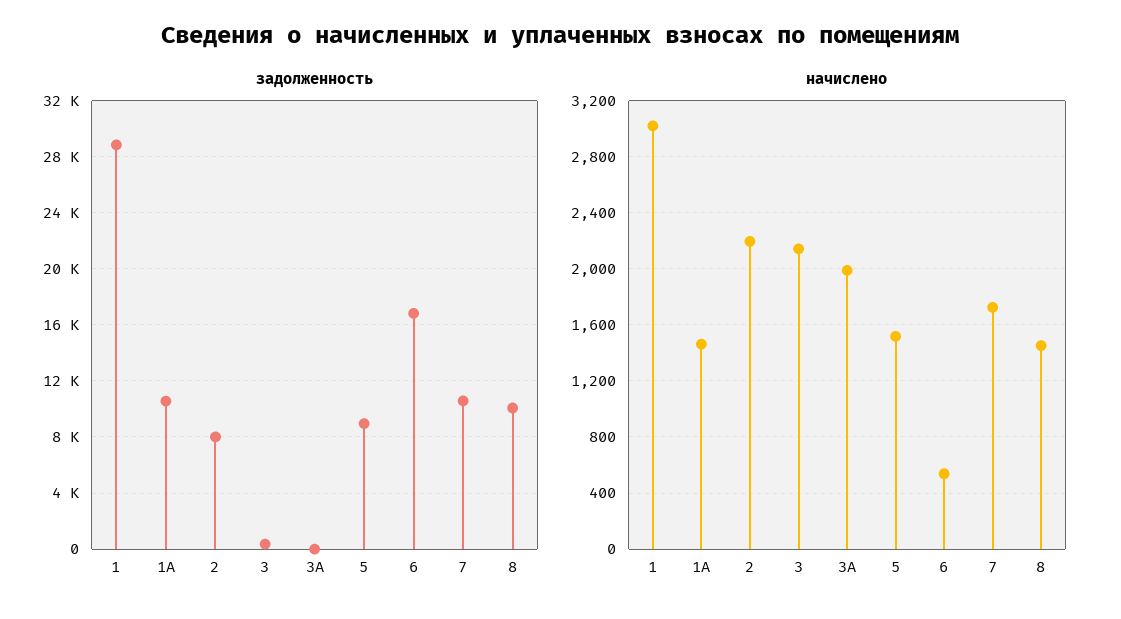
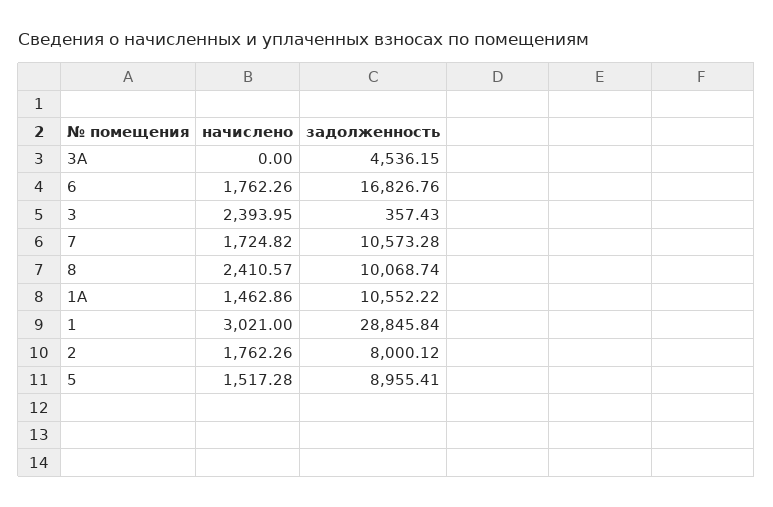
задолженность, 3А: 0 -> 4536.15
начислено, 2: 2200 -> 1762.26
начислено, 3: 2150 -> 2393.95
начислено, 3А: 2000 -> 0
начислено, 6: 550 -> 1762.26
начислено, 8: 1450 -> 2410.57

